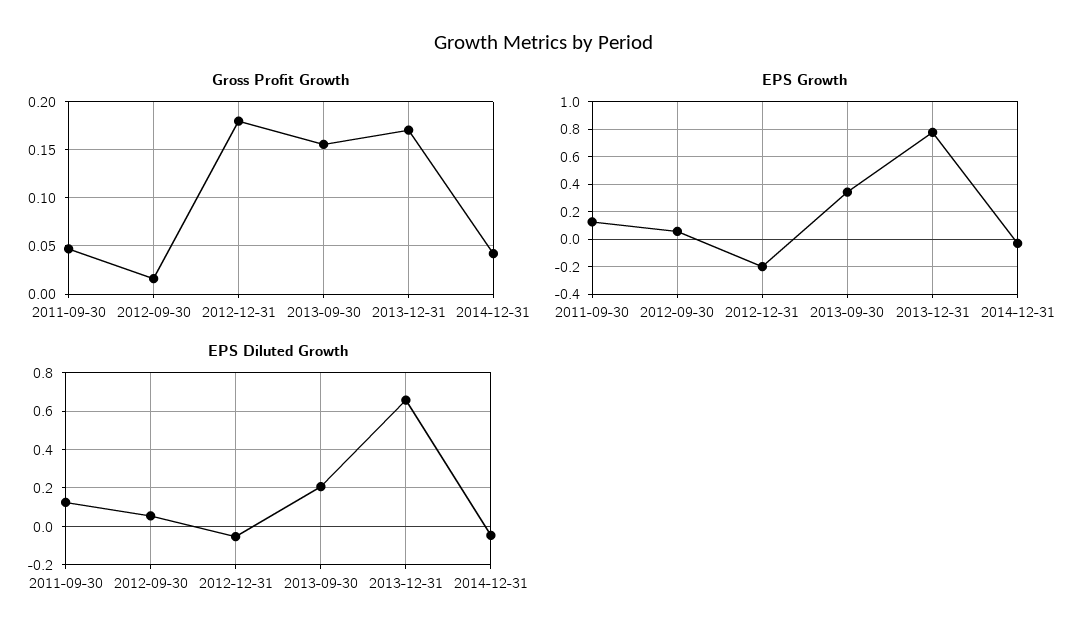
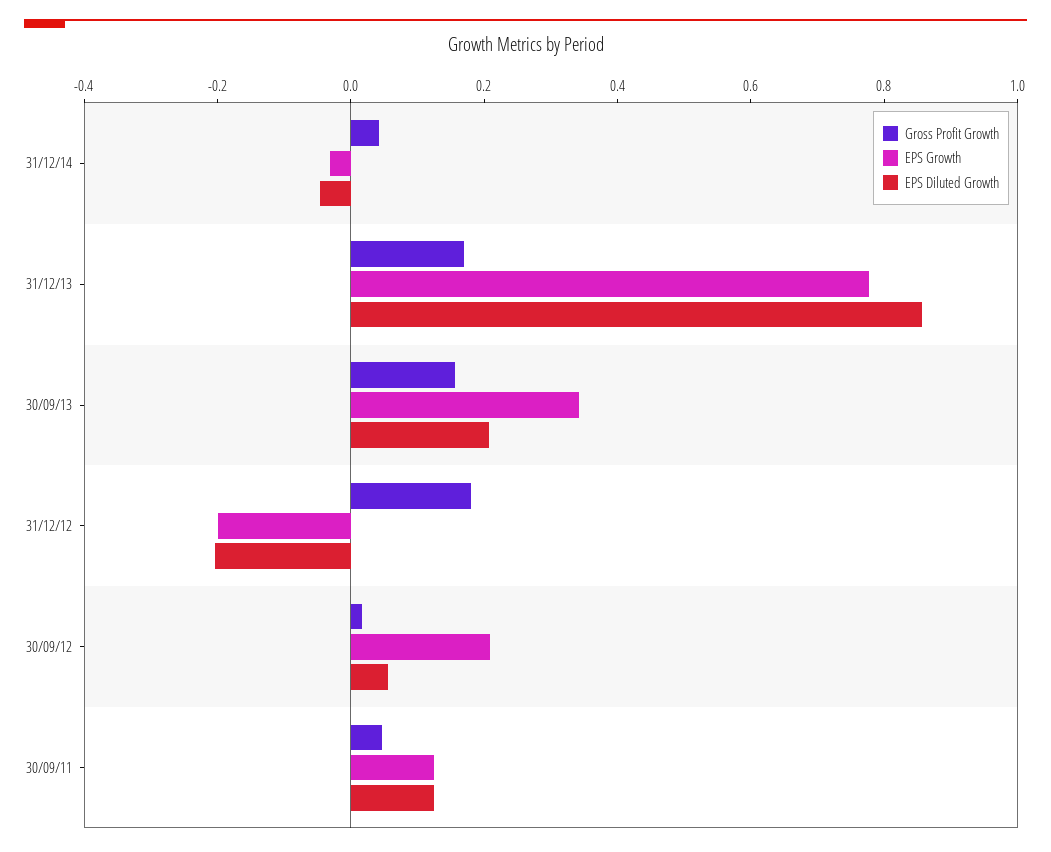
EPS Growth, 2012-09-30: 0.05 -> 0.2
EPS Diluted Growth, 2012-12-31: -0.05 -> -0.2
EPS Diluted Growth, 2013-12-31: 0.65 -> 0.85

